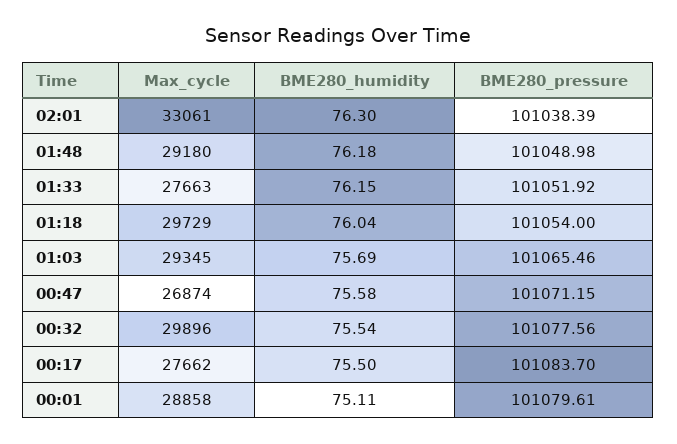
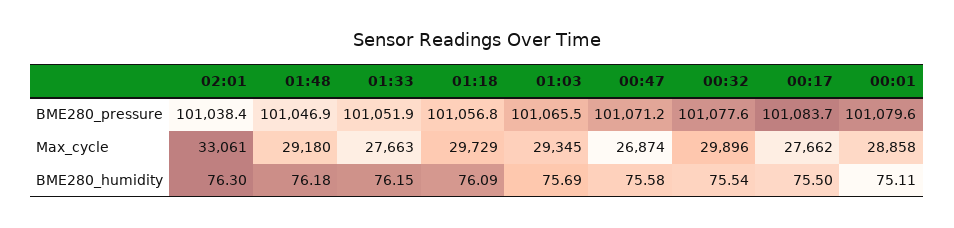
BME280_pressure, 01:48: 101048.98 -> 101046.9
BME280_humidity, 01:18: 76.04 -> 76.09
BME280_pressure, 01:18: 101054 -> 101056.8

